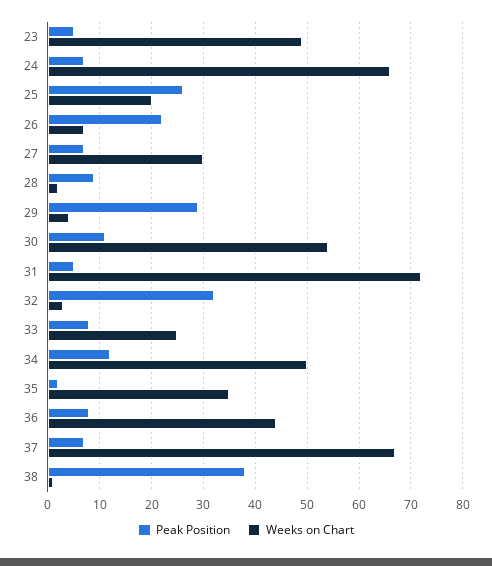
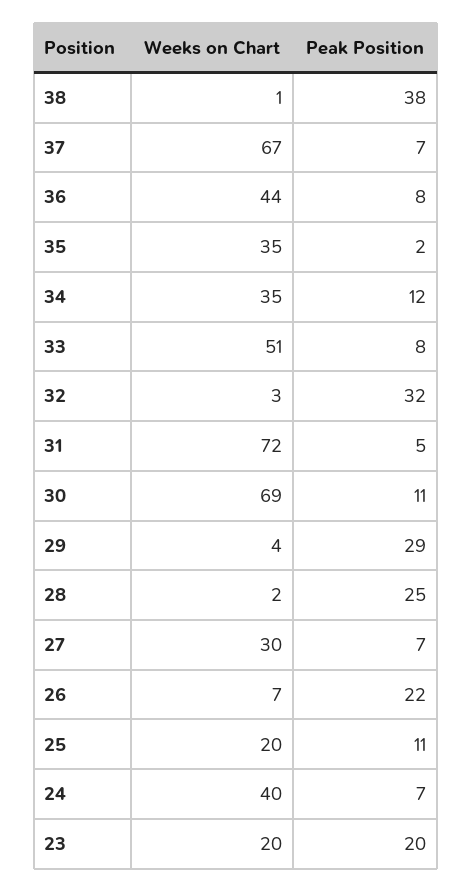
Peak Position, 23: 5 -> 20
Weeks on Chart, 23: 50 -> 20
Weeks on Chart, 24: 65 -> 40
Peak Position, 25: 25 -> 11
Peak Position, 28: 10 -> 25
Weeks on Chart, 30: 55 -> 69
Weeks on Chart, 33: 25 -> 51
Weeks on Chart, 34: 50 -> 35

